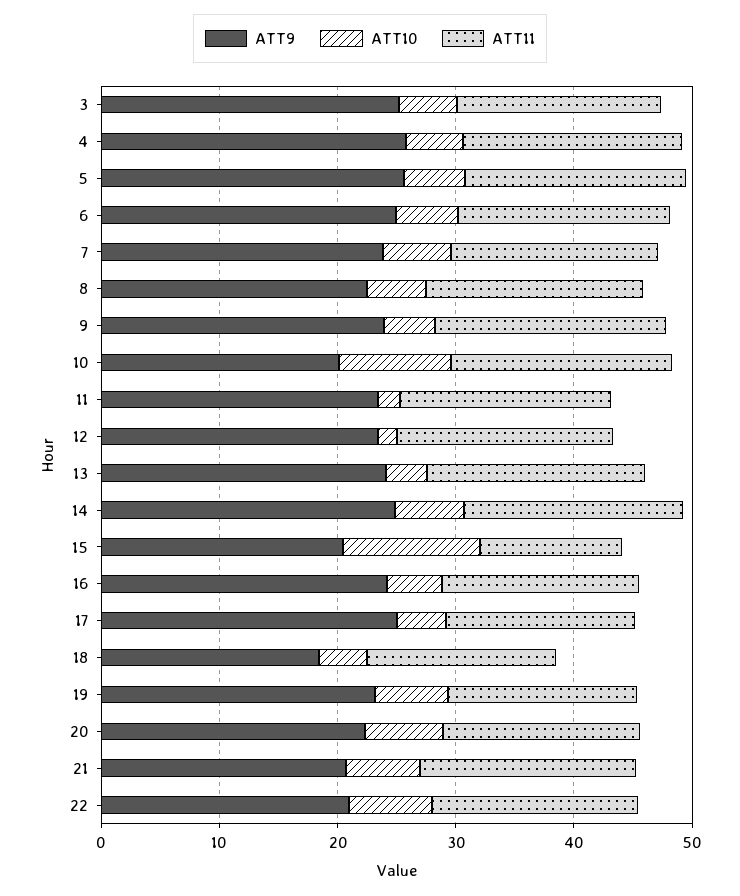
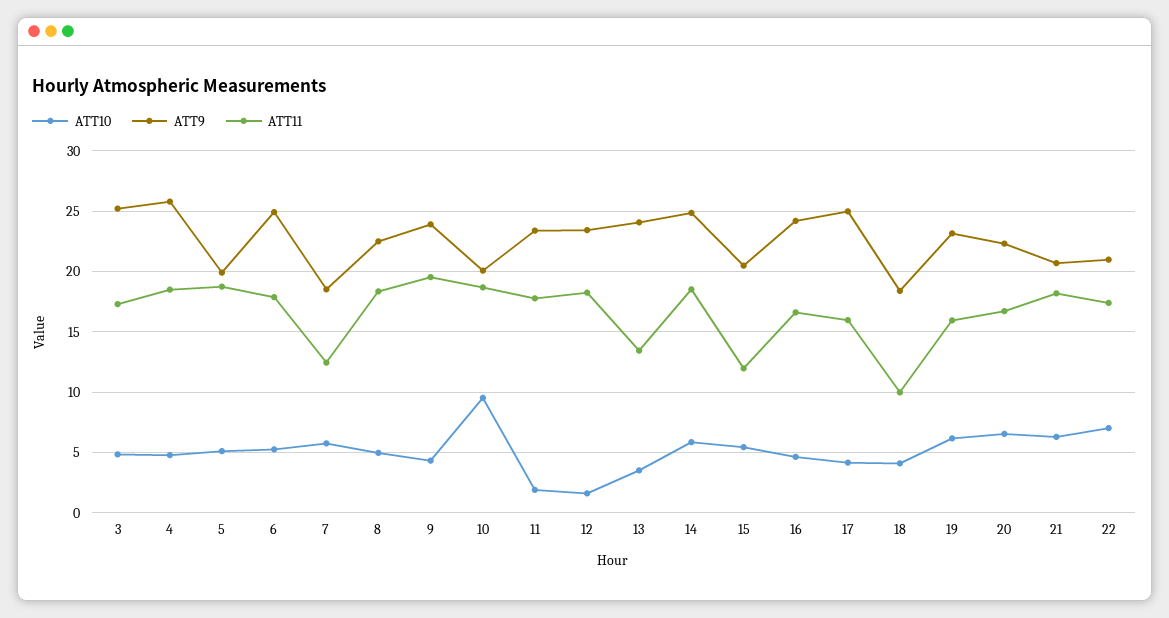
ATT9, 5: 26 -> 20
ATT9, 7: 24 -> 18.5
ATT11, 7: 18 -> 12.5
ATT11, 13: 18 -> 13.5
ATT10, 15: 12 -> 5.5
ATT11, 18: 16 -> 10

